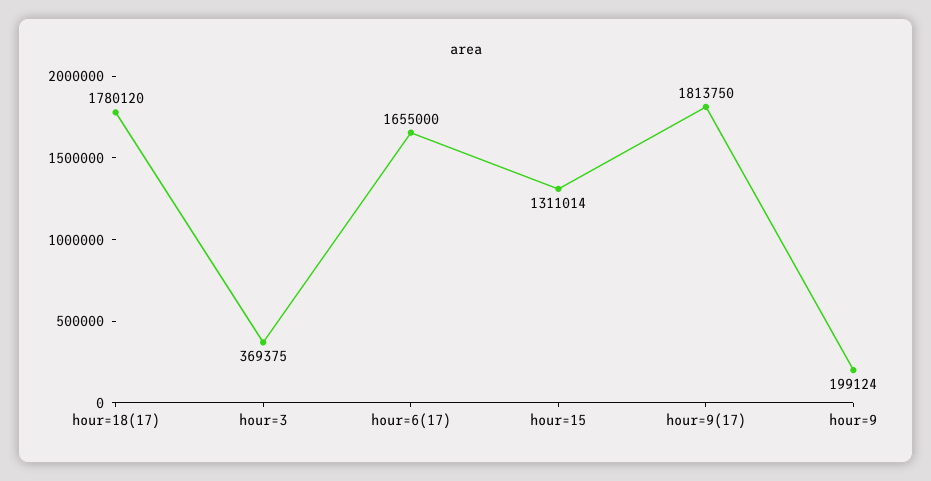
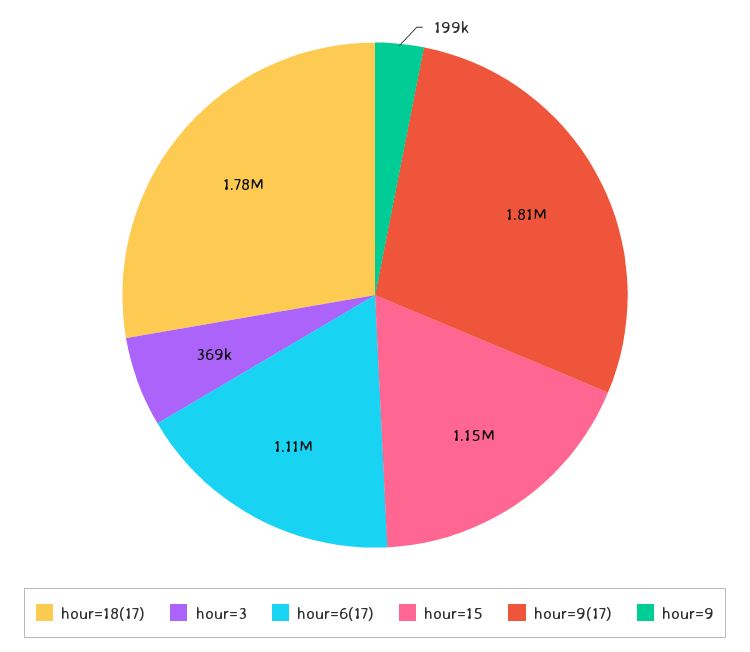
hour=6(17): 1655000 -> 1110000
hour=15: 1311014 -> 1150000

